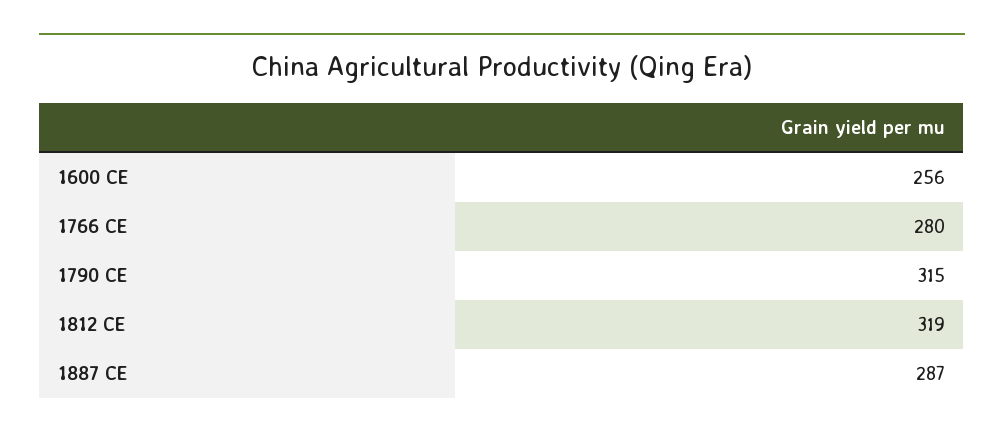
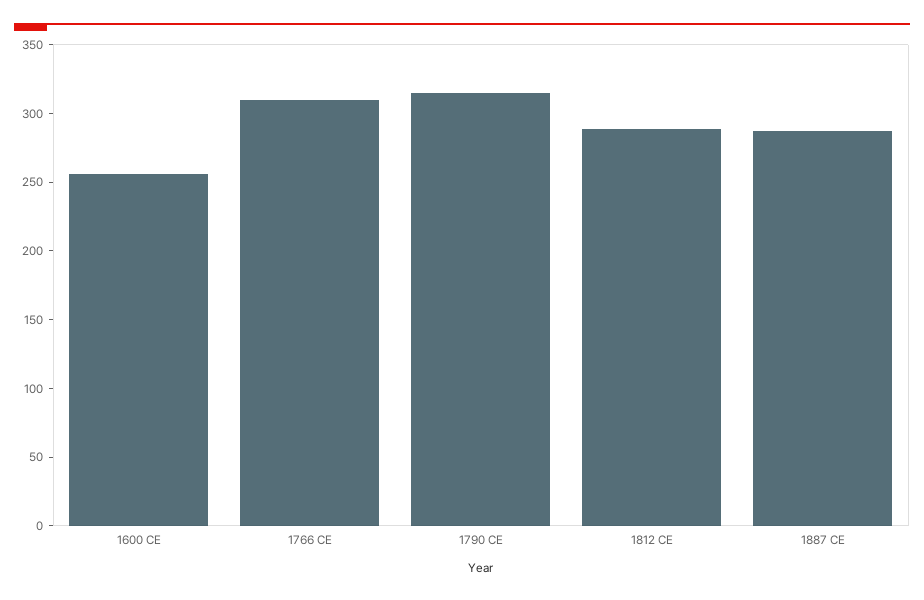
1766 CE: 280 -> 310
1812 CE: 319 -> 290

